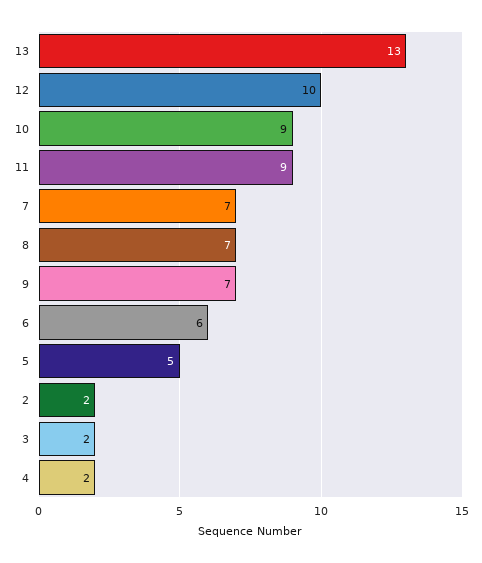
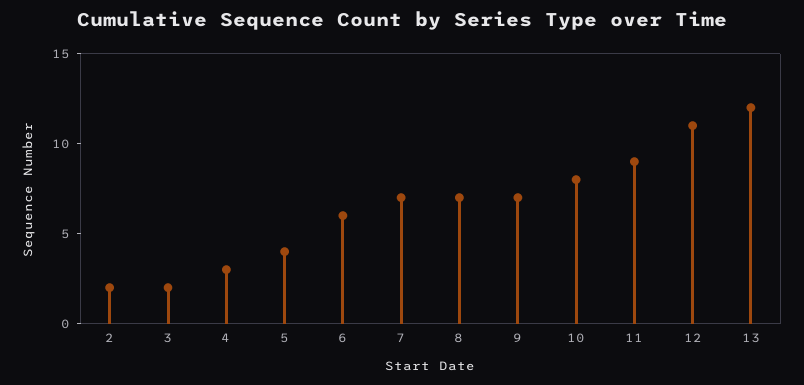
13: 13 -> 12
12: 10 -> 11
10: 9 -> 8
5: 5 -> 4
4: 2 -> 3

